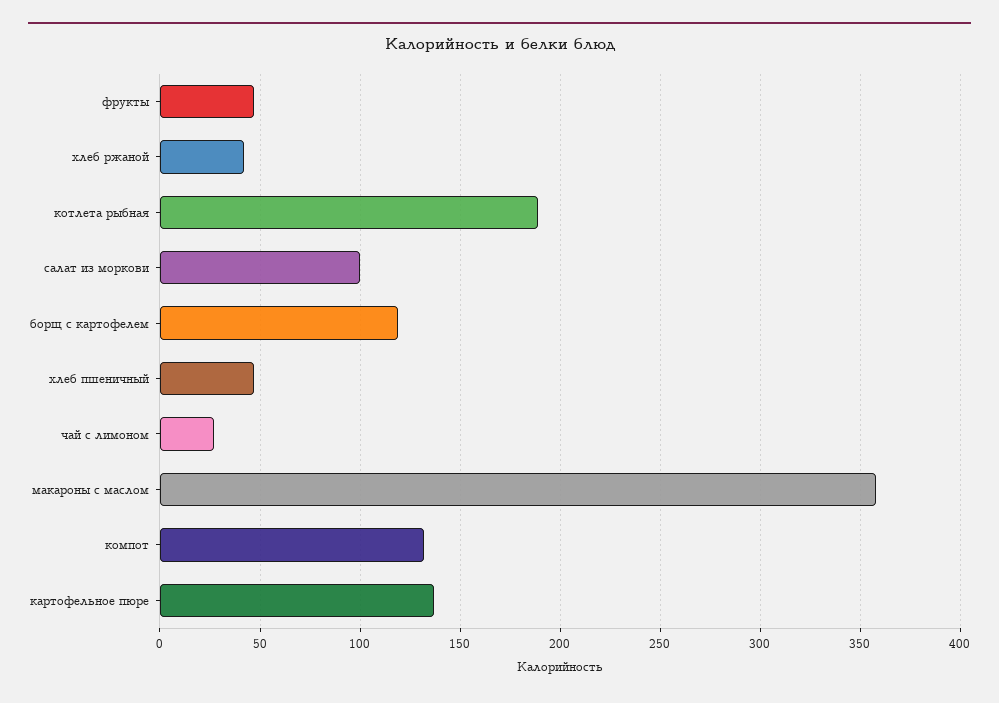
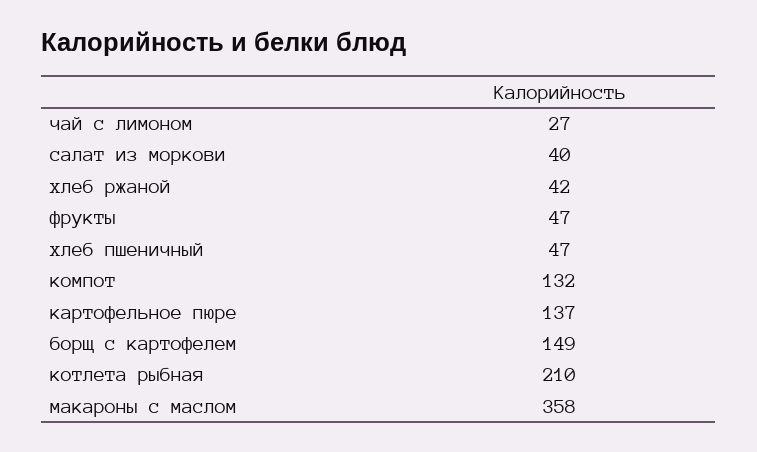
котлета рыбная: 190 -> 210
салат из моркови: 100 -> 40
борщ с картофелем: 120 -> 149

